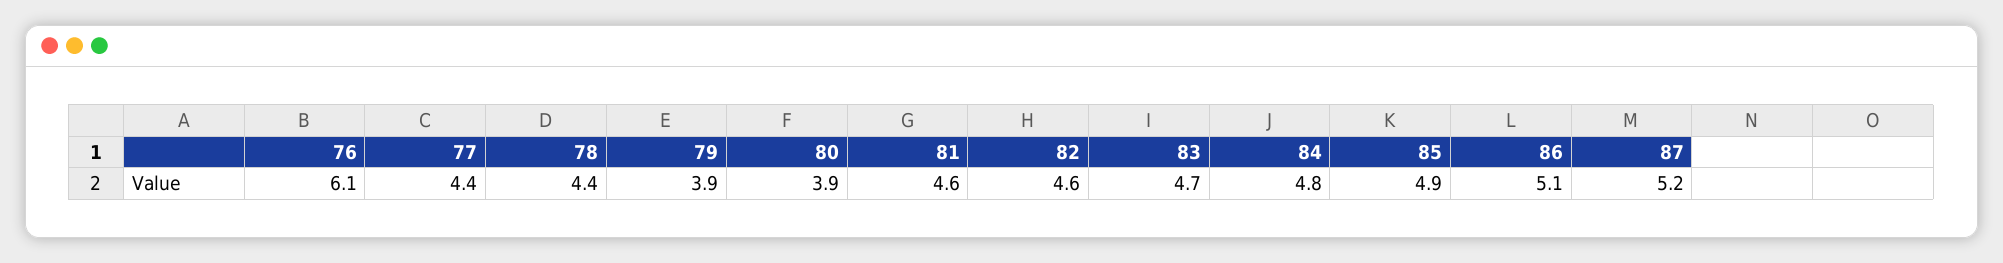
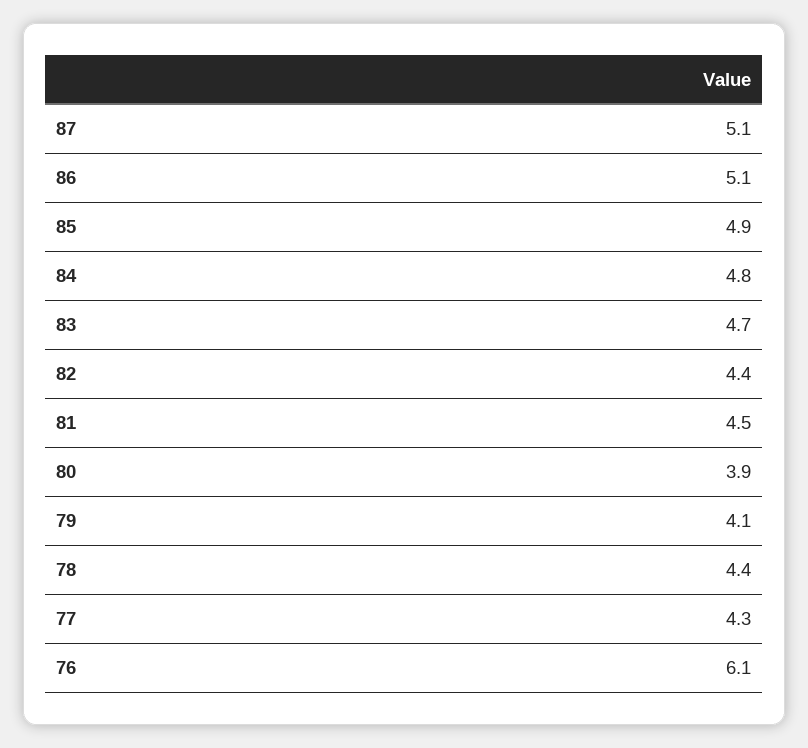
77: 4.4 -> 4.3
79: 3.9 -> 4.1
81: 4.6 -> 4.5
82: 4.6 -> 4.4
87: 5.2 -> 5.1

